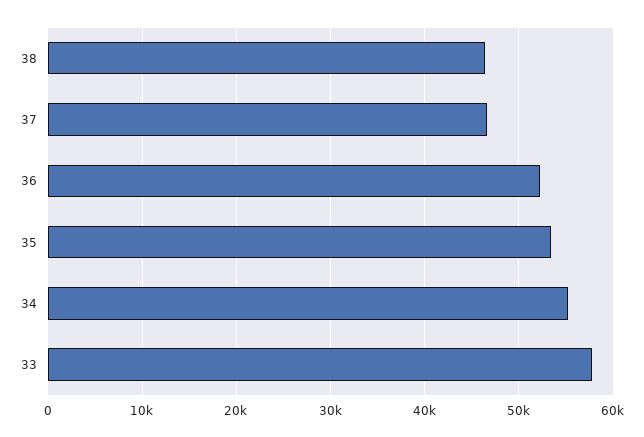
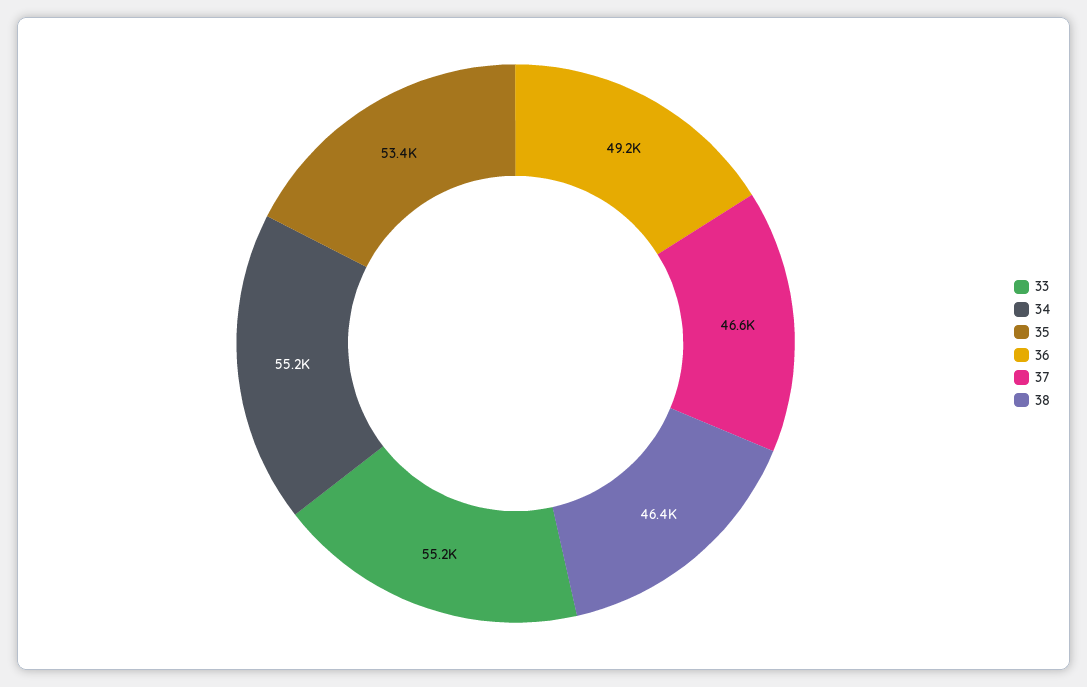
36: 52000 -> 49200
33: 58000 -> 55200

